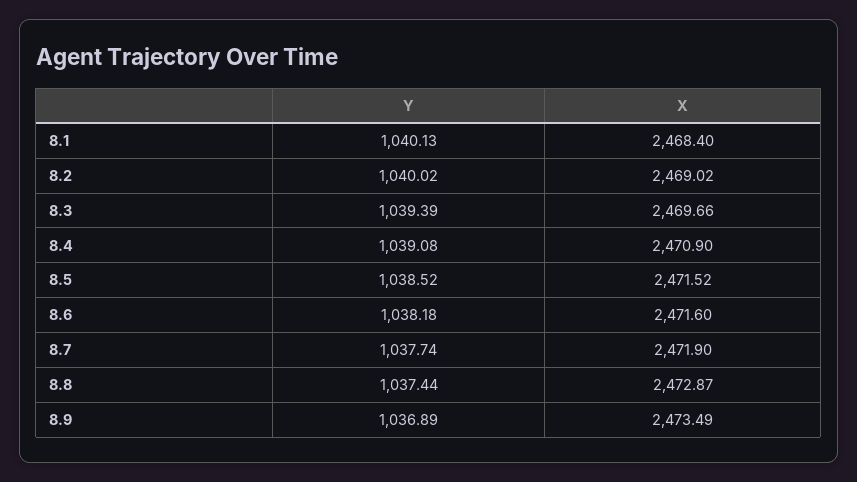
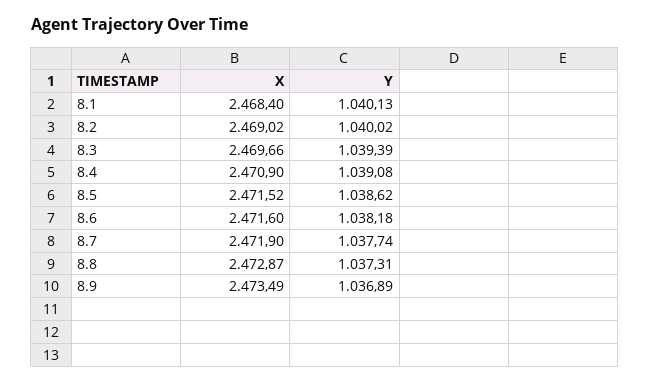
Y, 8.5: 1038.52 -> 1038.62
Y, 8.8: 1037.44 -> 1037.31

